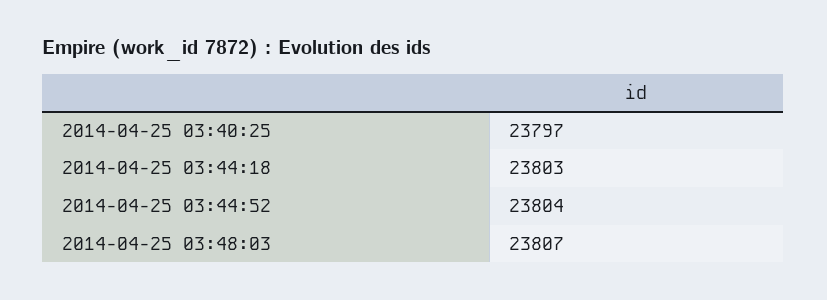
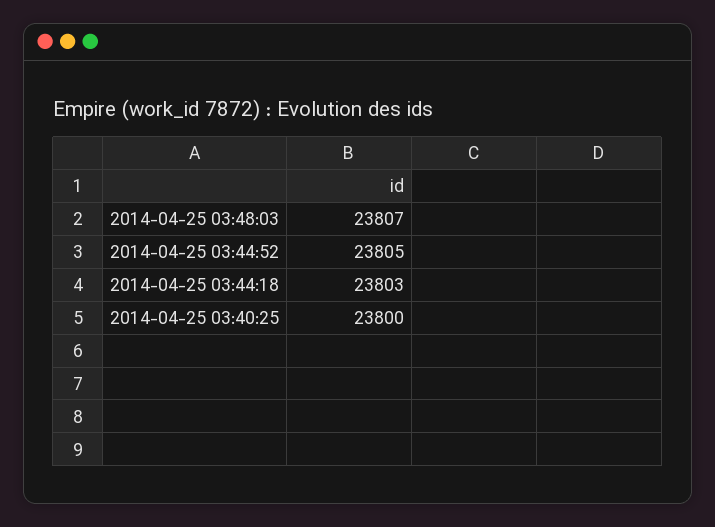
2014-04-25 03:40:25: 23797 -> 23800
2014-04-25 03:44:52: 23804 -> 23805

